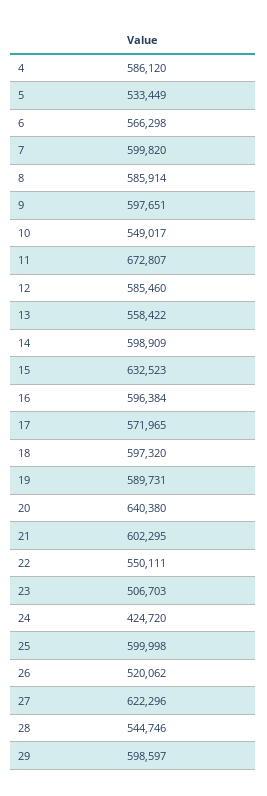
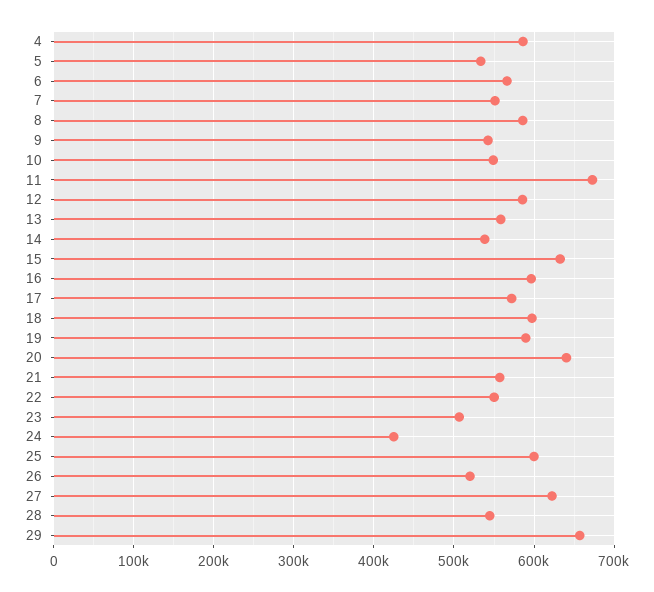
7: 599820 -> 550000
9: 597651 -> 540000
14: 598909 -> 540000
21: 602295 -> 560000
29: 598597 -> 660000

